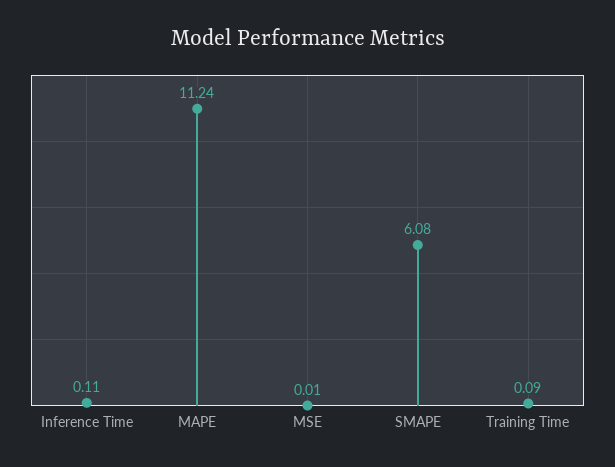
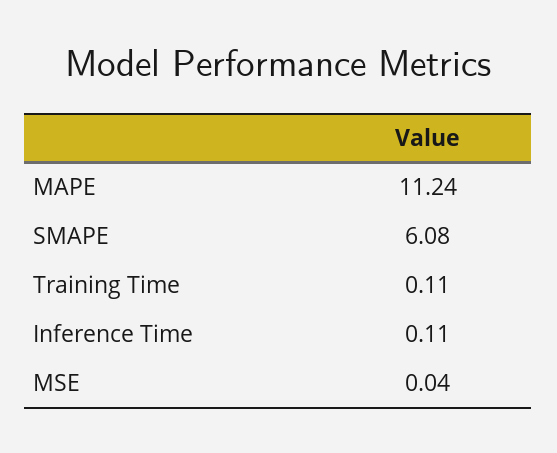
MSE: 0.01 -> 0.04
Training Time: 0.09 -> 0.11

